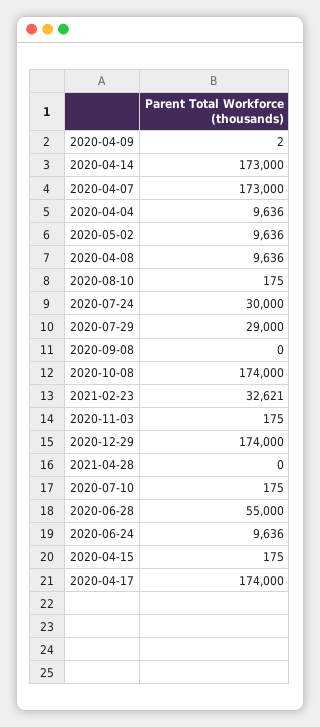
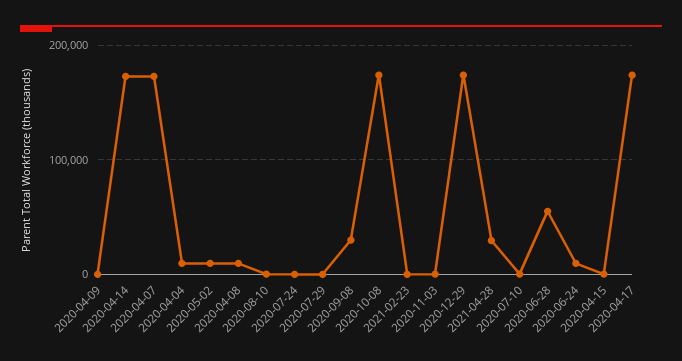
2020-07-24: 30000 -> 0
2020-07-29: 29000 -> 0
2020-09-08: 0 -> 30000
2021-02-23: 32621 -> 0
2021-04-28: 0 -> 30000

